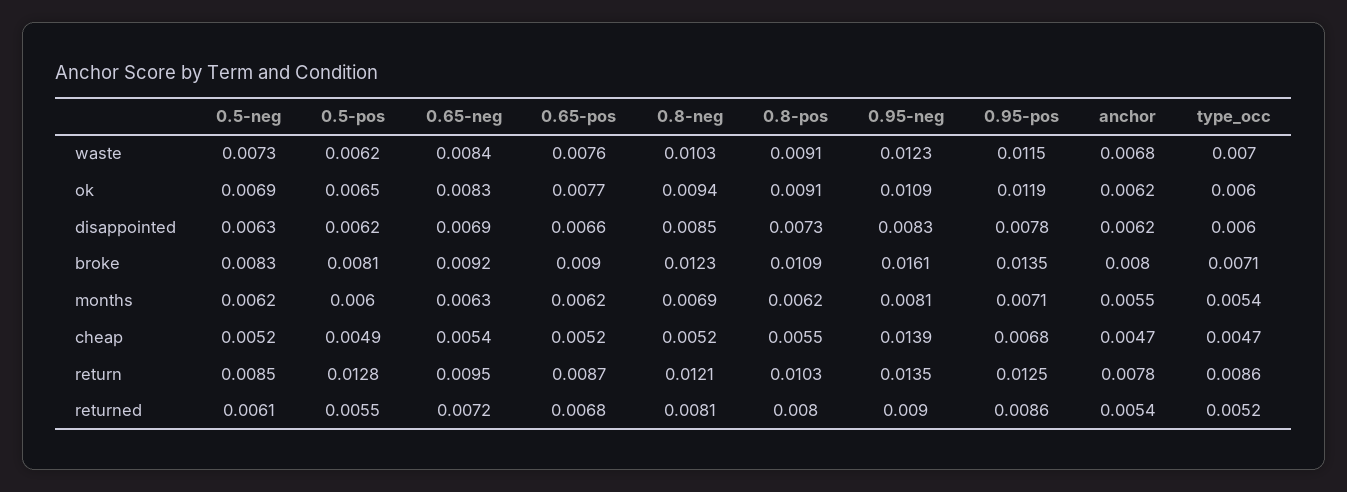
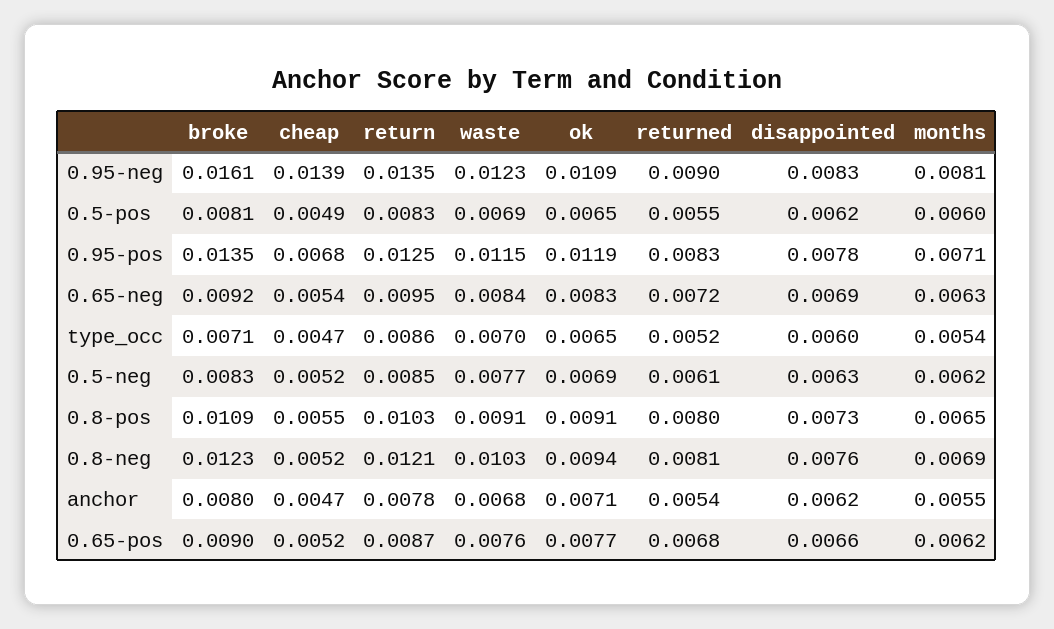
0.5-neg, waste: 0.0073 -> 0.0077
0.5-pos, waste: 0.0062 -> 0.0069
anchor, ok: 0.0062 -> 0.0071
type_occ, ok: 0.006 -> 0.0065
0.8-neg, disappointed: 0.0085 -> 0.0076
0.8-pos, months: 0.0062 -> 0.0065
0.5-pos, return: 0.0128 -> 0.0083
0.95-pos, returned: 0.0086 -> 0.0083

